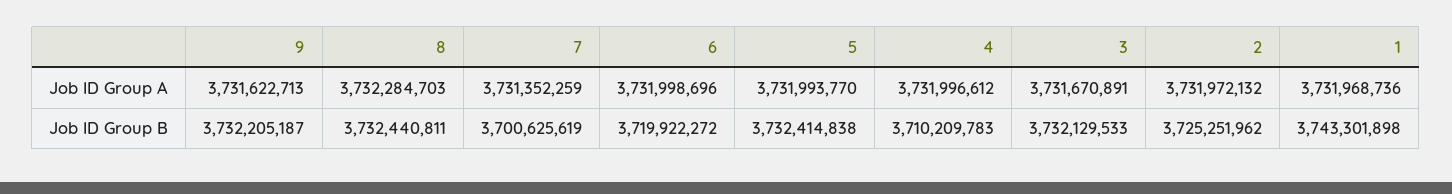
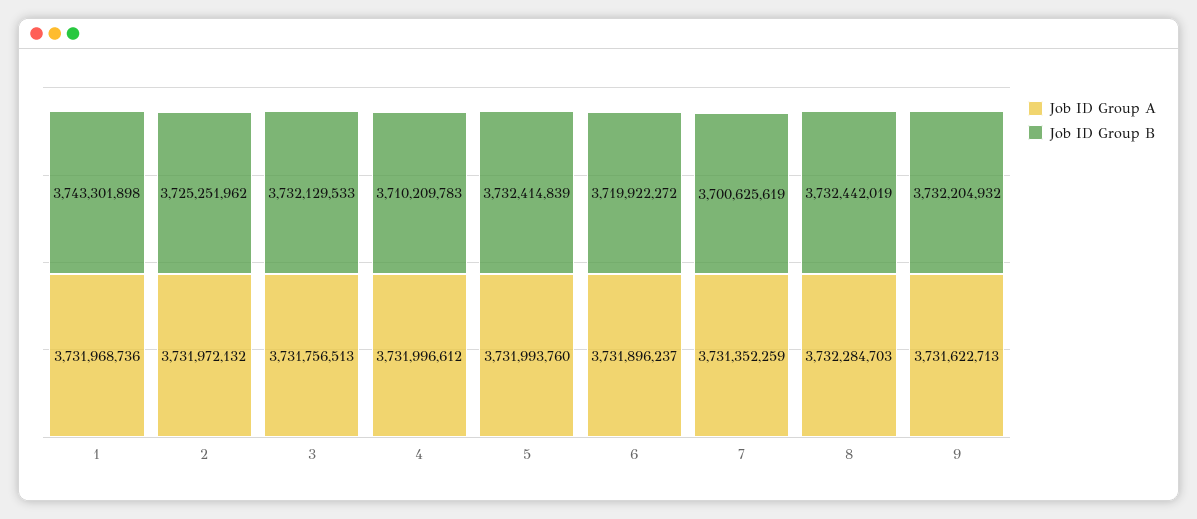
Job ID Group A, 6: 3731998696 -> 3731896237
Job ID Group A, 5: 3731993770 -> 3731993760
Job ID Group A, 3: 3731670891 -> 3731756513
Job ID Group B, 9: 3732205187 -> 3732204932
Job ID Group B, 8: 3732440811 -> 3732442019
Job ID Group B, 5: 3732414838 -> 3732414839

